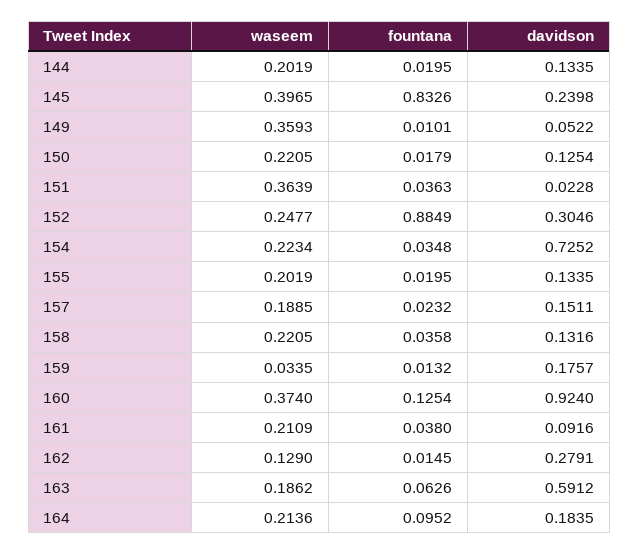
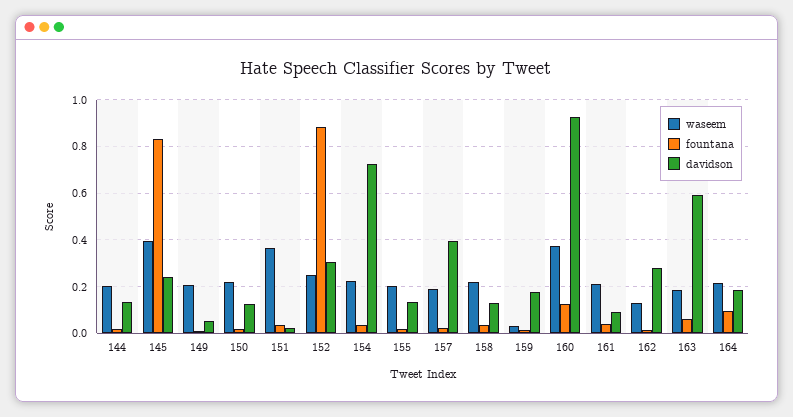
waseem, 149: 0.3593 -> 0.2
davidson, 157: 0.1511 -> 0.4

